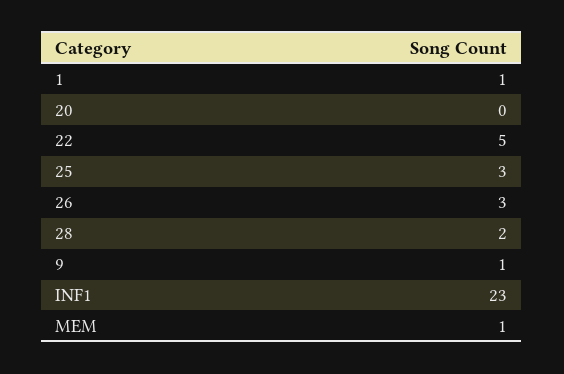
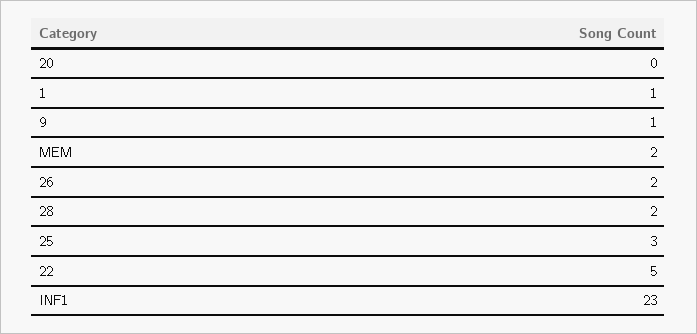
26: 3 -> 2
MEM: 1 -> 2

